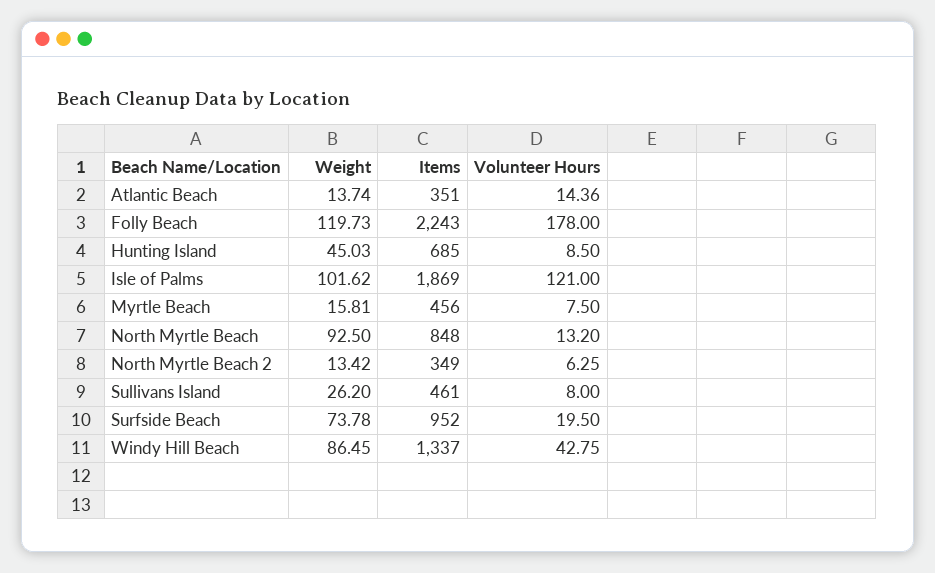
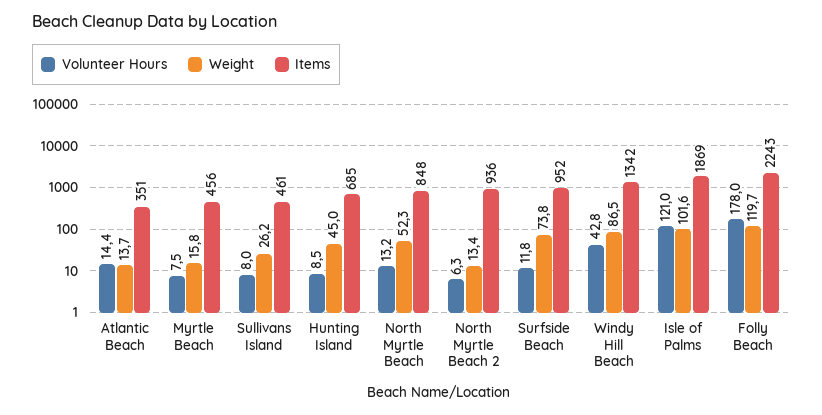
Weight, North Myrtle Beach: 92.5 -> 52.3
Items, North Myrtle Beach 2: 349 -> 936
Volunteer Hours, Surfside Beach: 19.5 -> 11.8
Items, Windy Hill Beach: 1337 -> 1342

